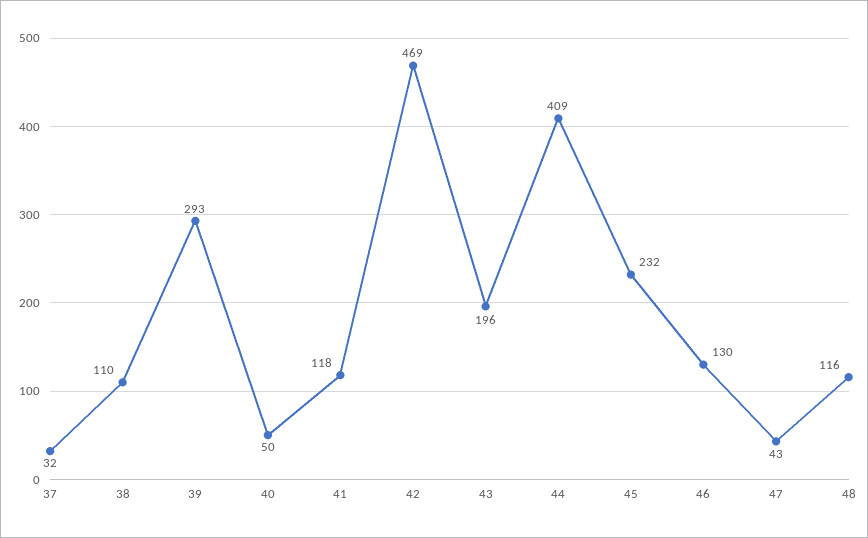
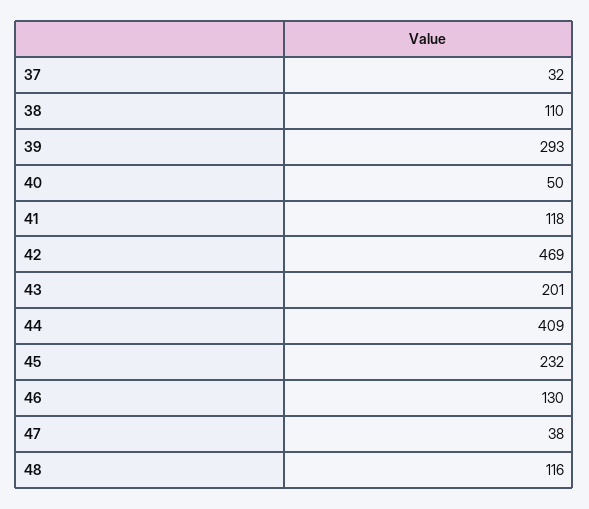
43: 196 -> 201
47: 43 -> 38

